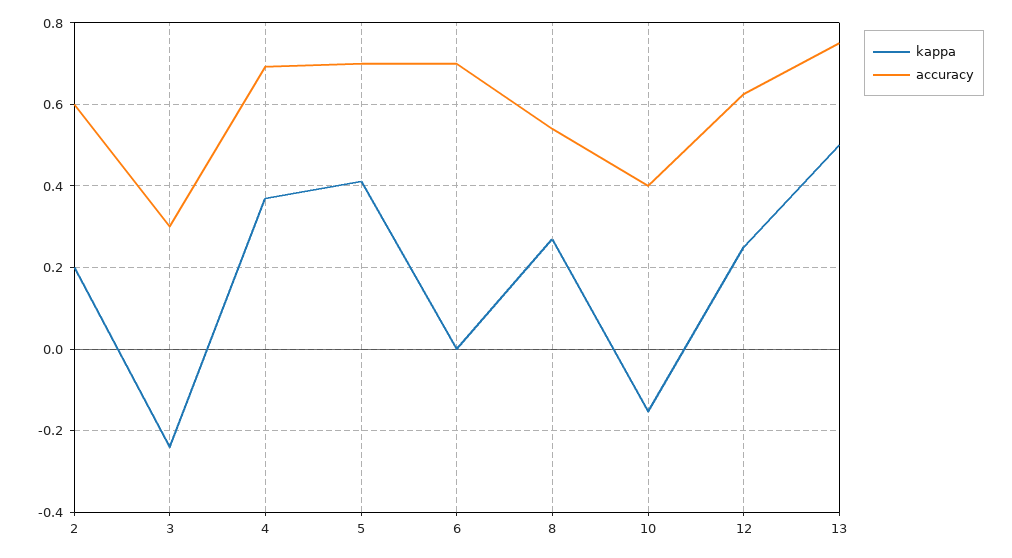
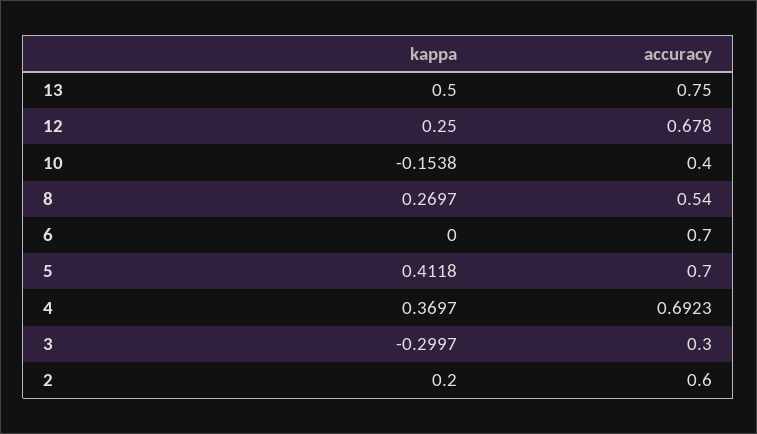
kappa, 3: -0.24 -> -0.2997
accuracy, 12: 0.62 -> 0.678

